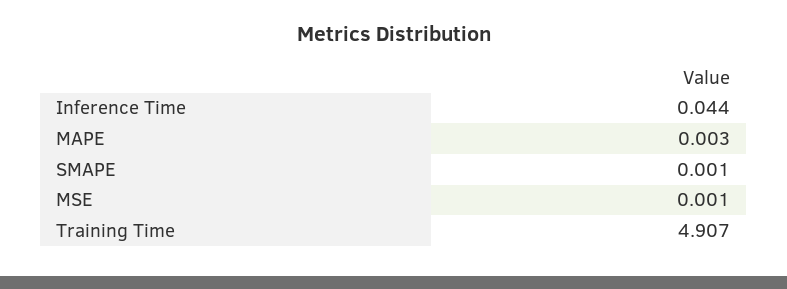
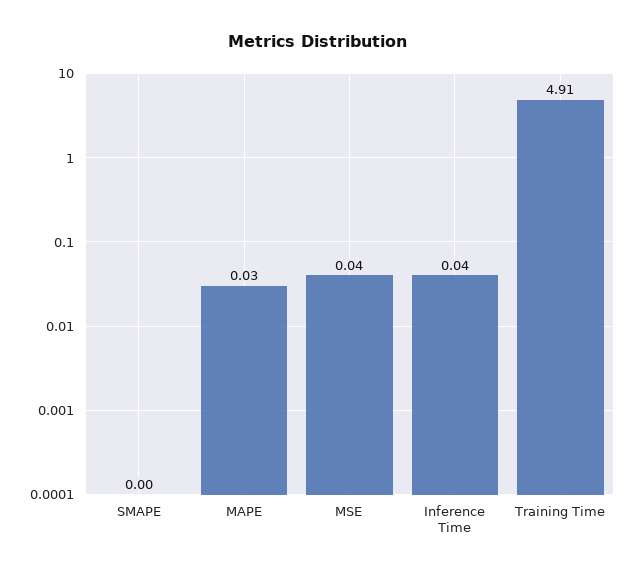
MAPE: 0.003 -> 0.03
MSE: 0.001 -> 0.04

